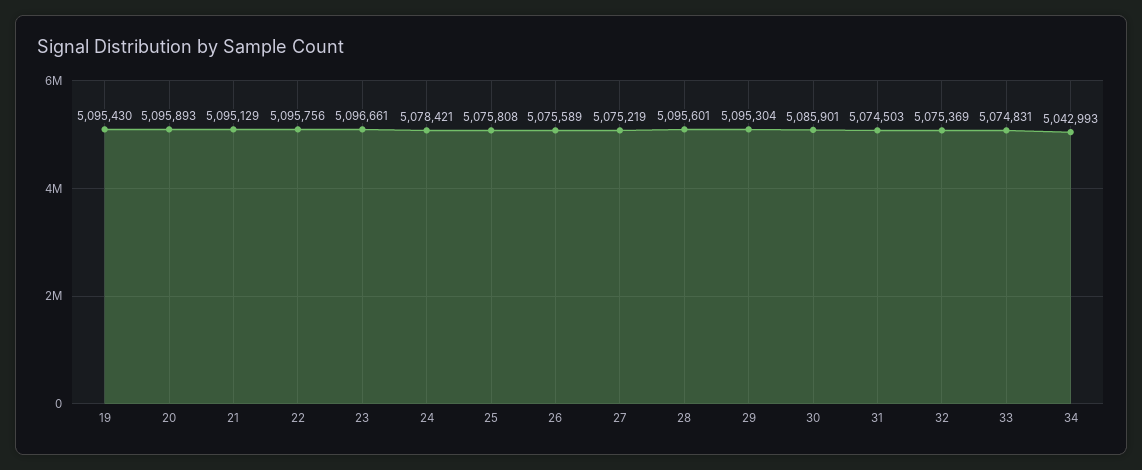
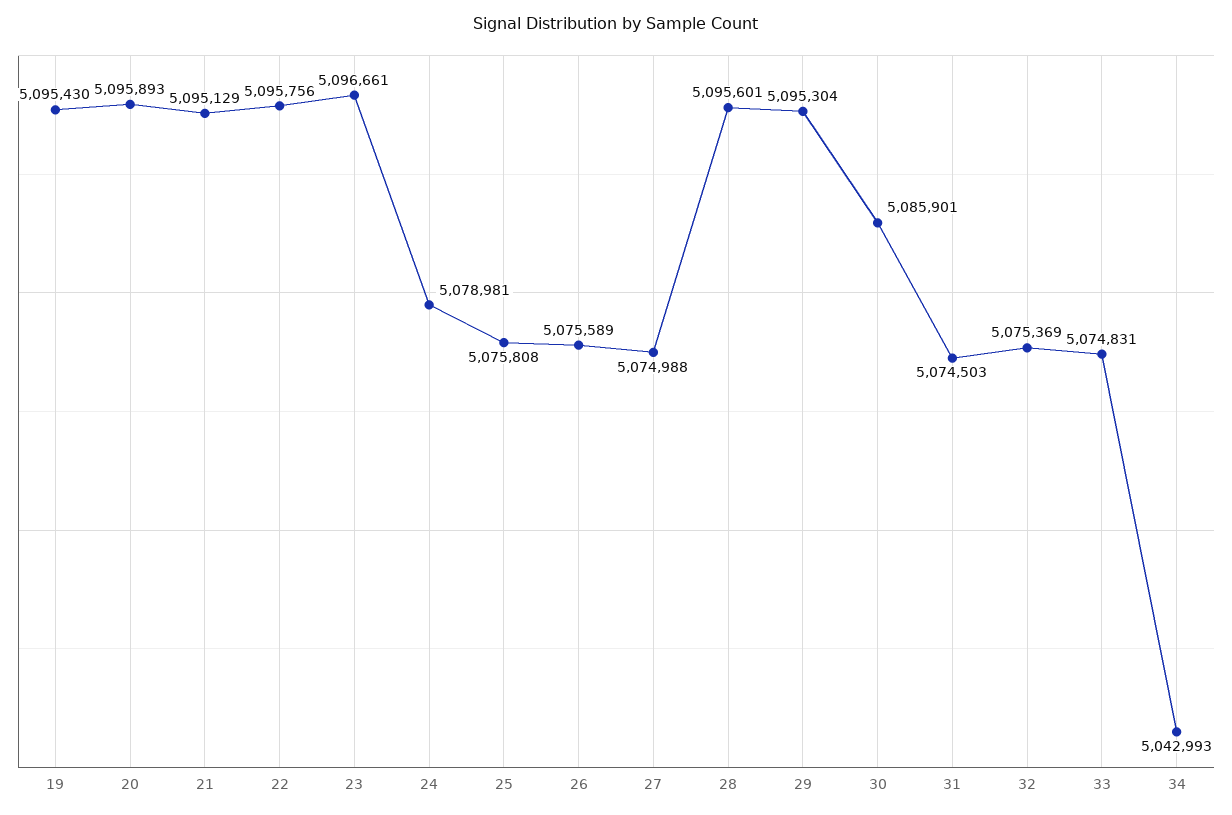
24: 5078421 -> 5078981
27: 5075219 -> 5074988

